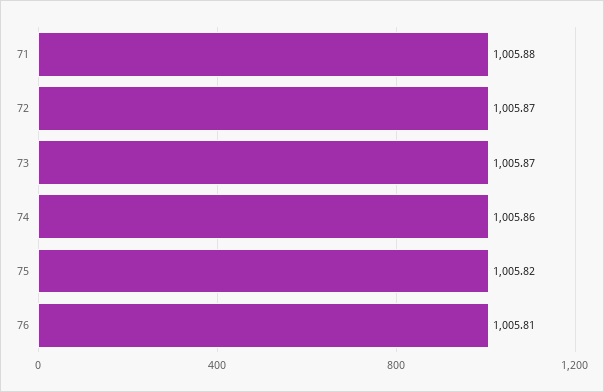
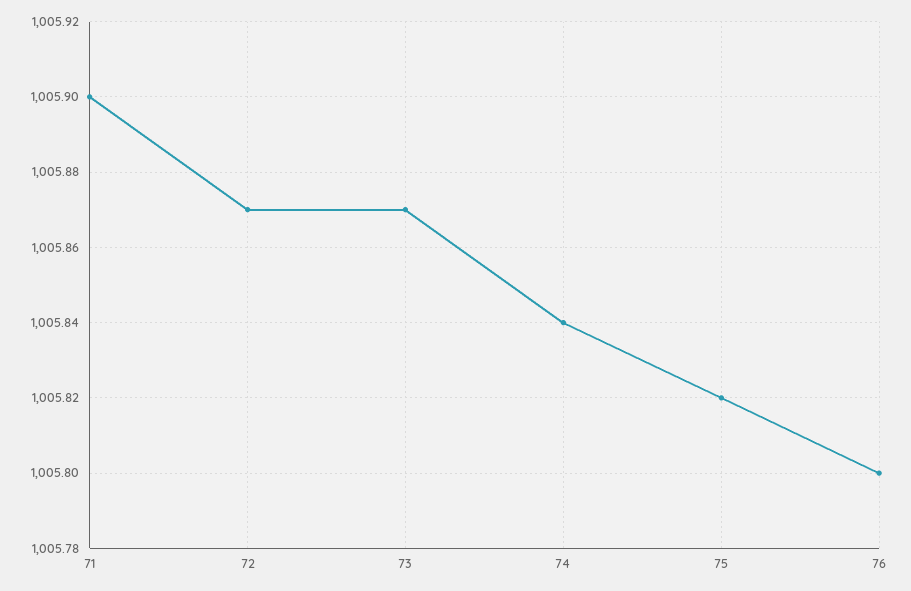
71: 1005.88 -> 1005.9
74: 1005.86 -> 1005.84
76: 1005.81 -> 1005.8

